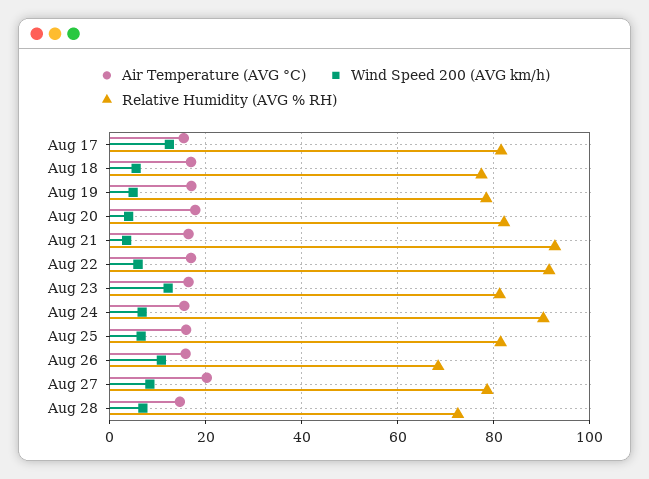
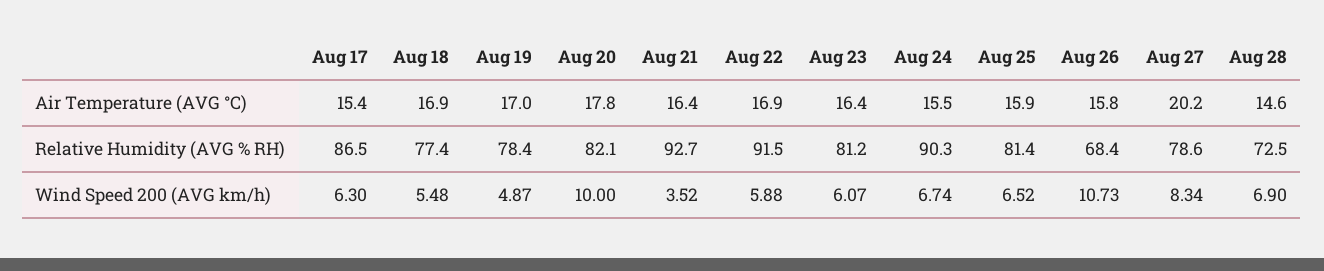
Wind Speed 200 (AVG km/h), Aug 17: 12 -> 6.3
Relative Humidity (AVG % RH), Aug 17: 82 -> 86.5
Wind Speed 200 (AVG km/h), Aug 20: 4 -> 10
Wind Speed 200 (AVG km/h), Aug 23: 12 -> 6.07

